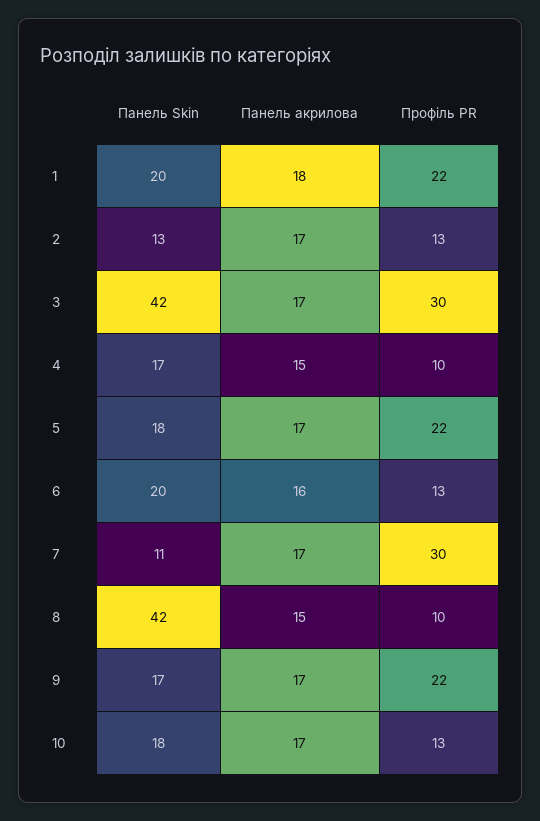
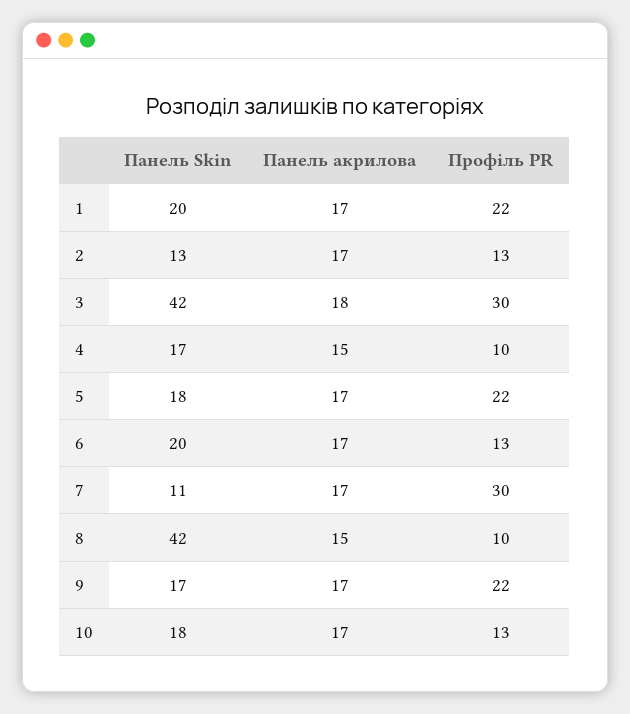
Панель акрилова, 1: 18 -> 17
Панель акрилова, 3: 17 -> 18
Панель акрилова, 6: 16 -> 17

